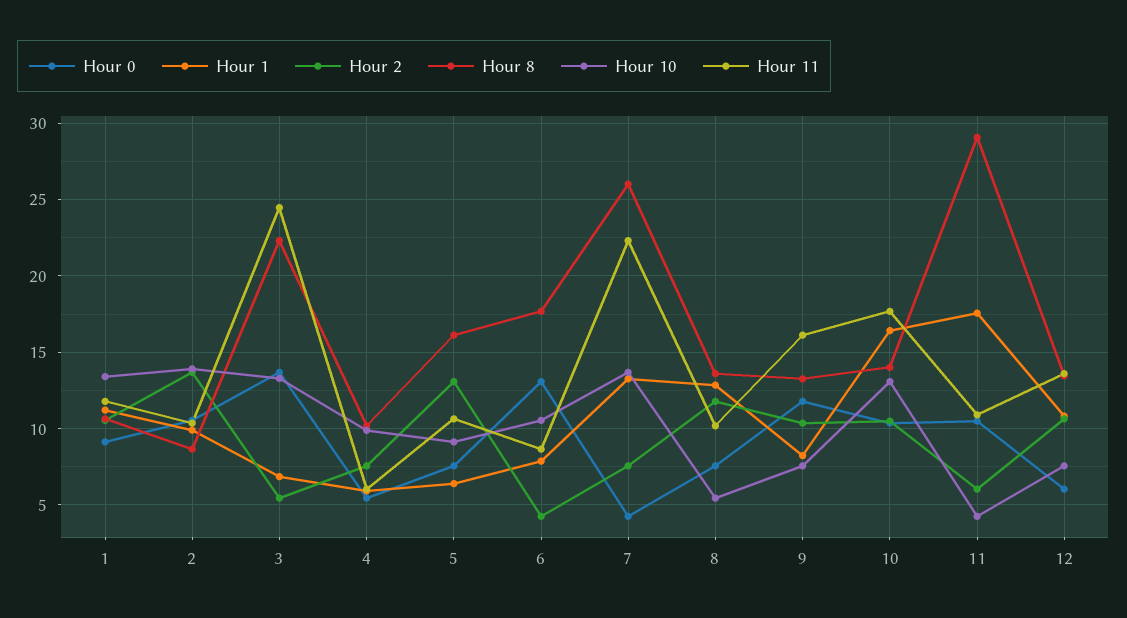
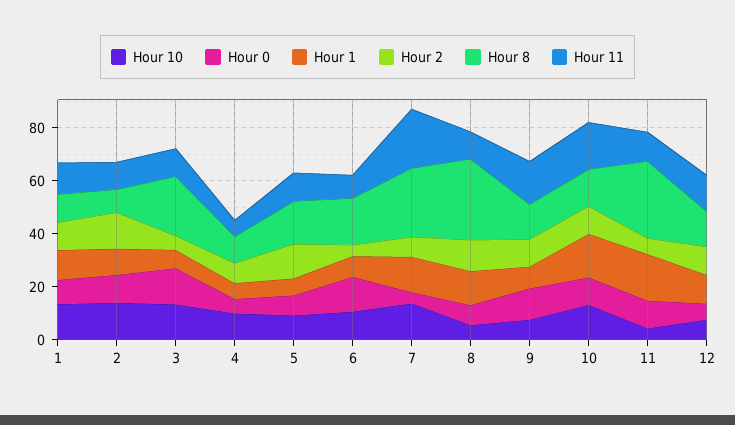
Hour 11, 3: 24.5 -> 10
Hour 8, 8: 13.5 -> 30

